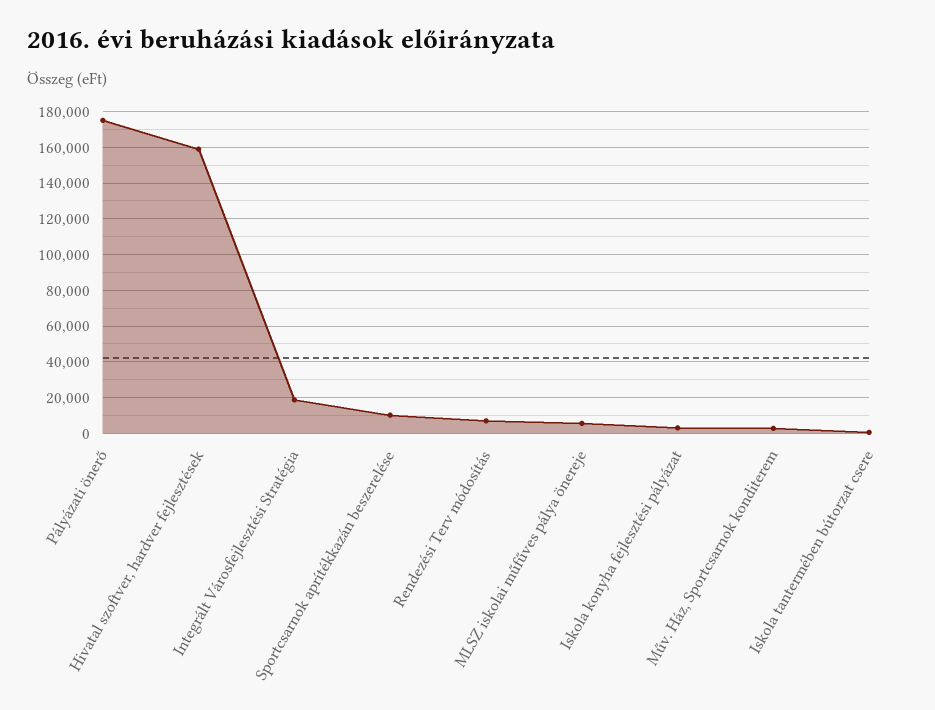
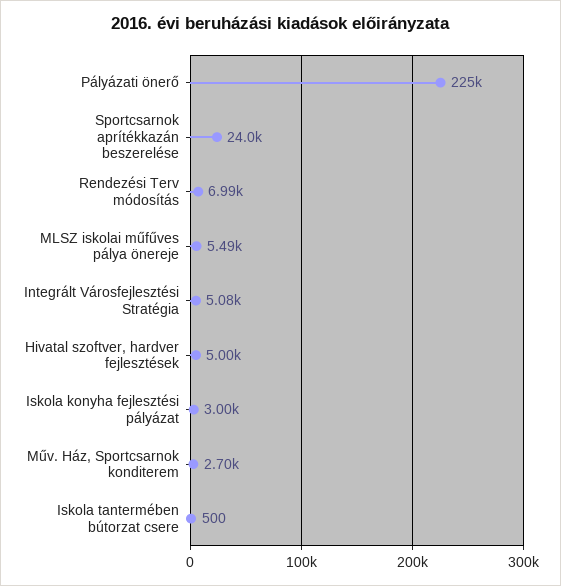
Pályázati önerő: 175000 -> 225000
Hivatal szoftver, hardver fejlesztések: 160000 -> 5000
Integrált Városfejlesztési Stratégia: 20000 -> 5080
Sportcsarnok aprítékkazán beszerelése: 10000 -> 24000

